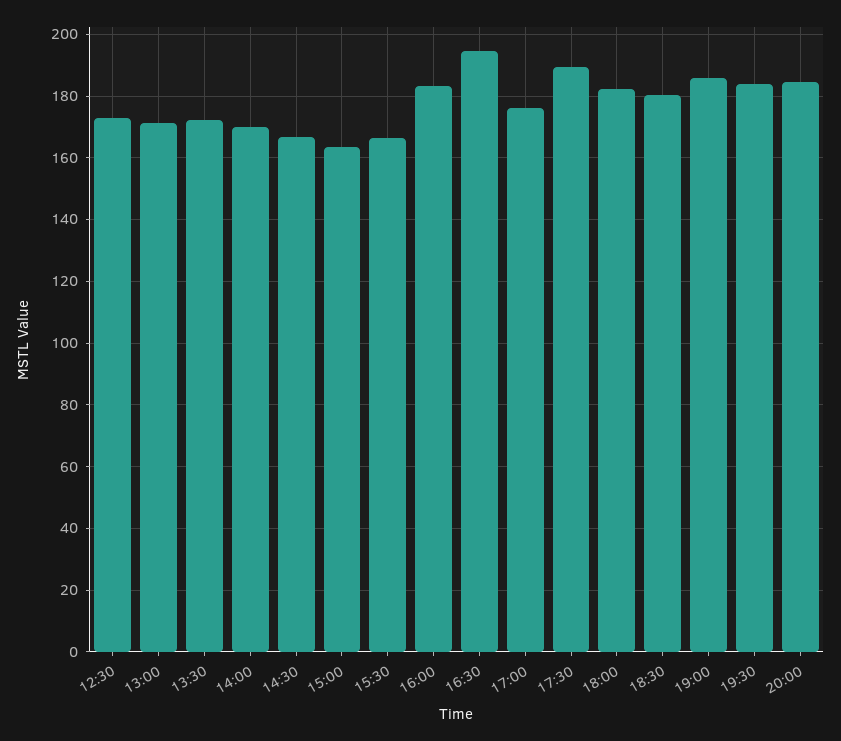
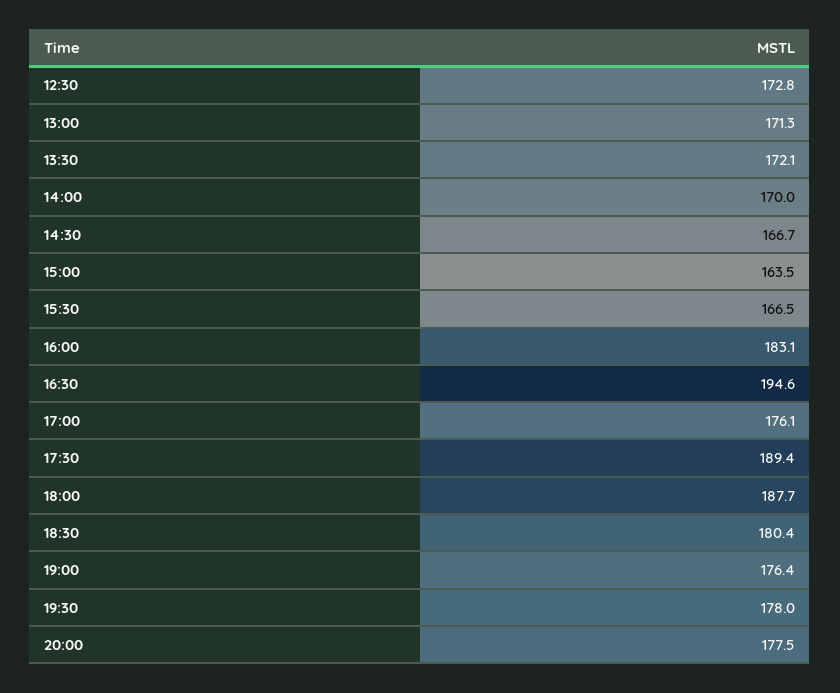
18:00: 182 -> 187.7
19:00: 186 -> 176.4
19:30: 184 -> 178
20:00: 184 -> 177.5

